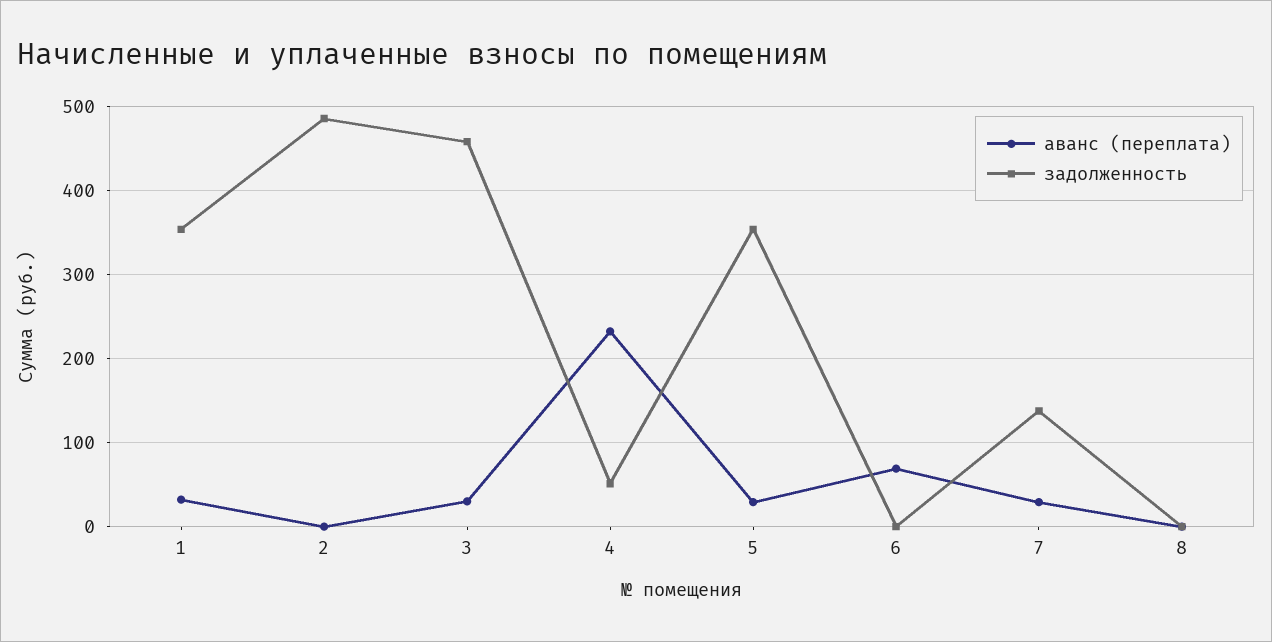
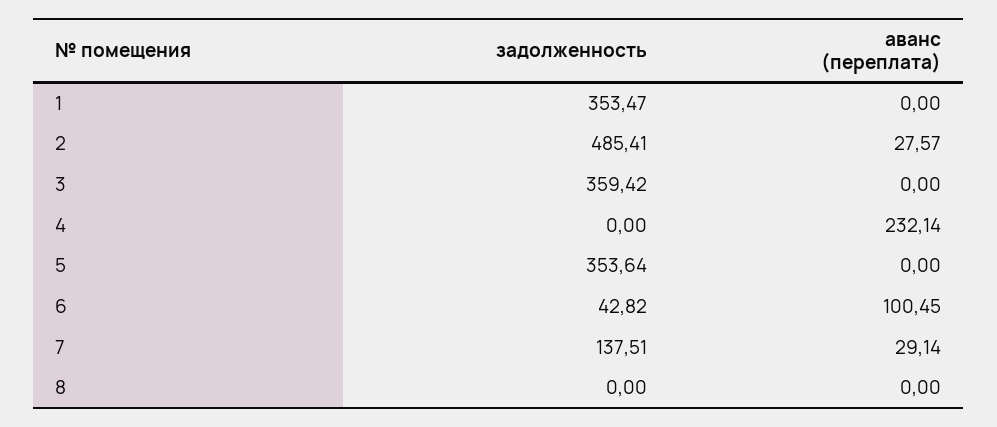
аванс (переплата), 1: 30 -> 0
аванс (переплата), 2: 0 -> 27.57
аванс (переплата), 3: 30 -> 0
задолженность, 3: 460 -> 359.42
задолженность, 4: 50 -> 0
аванс (переплата), 5: 30 -> 0
аванс (переплата), 6: 70 -> 100.45
задолженность, 6: 0 -> 42.82

